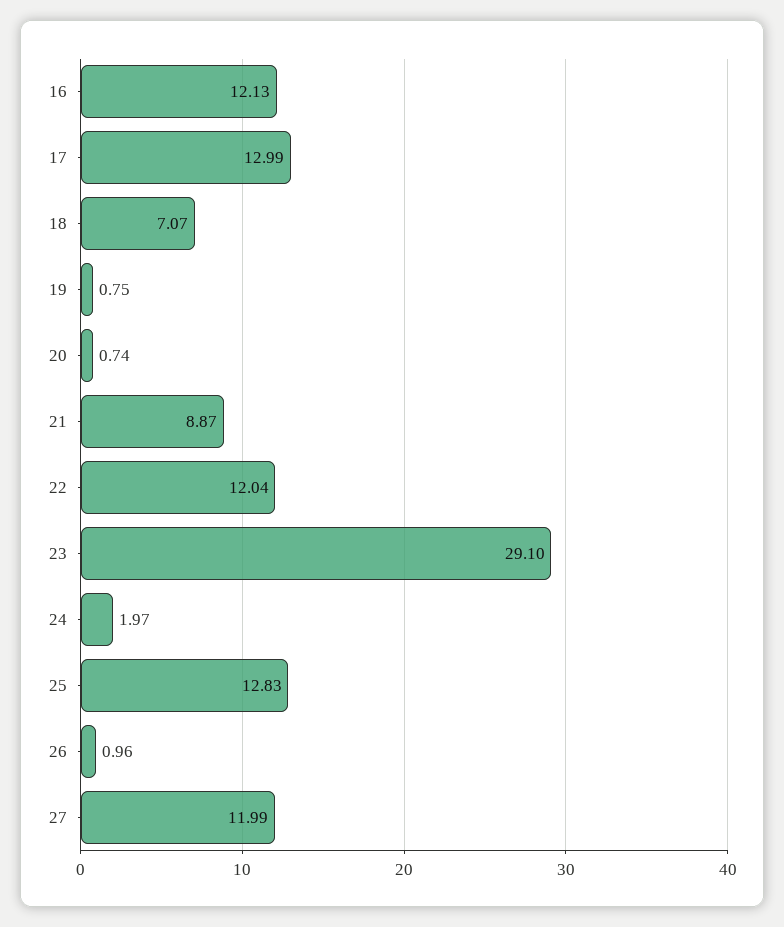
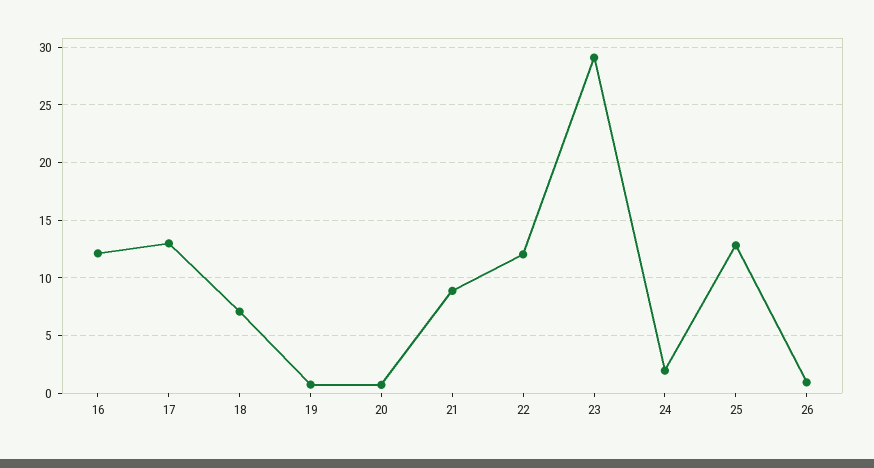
27: 11.99 -> none

